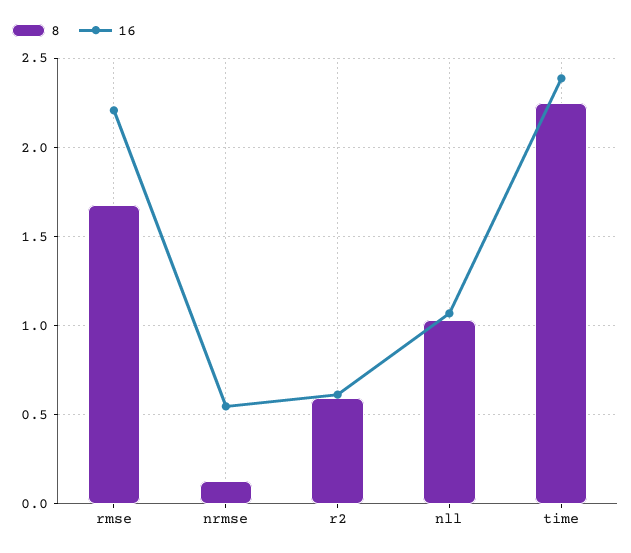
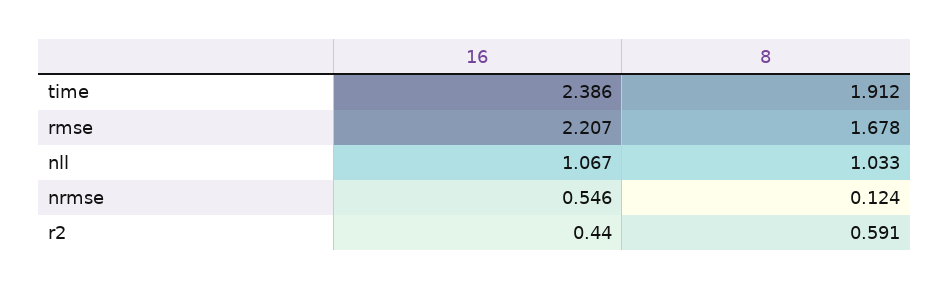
16, r2: 0.6 -> 0.44
8, time: 2.25 -> 1.912

